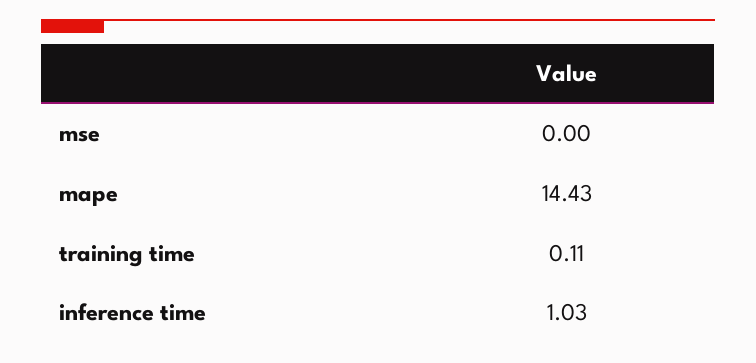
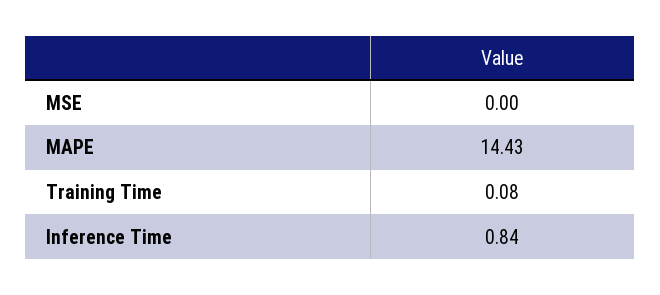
training time: 0.11 -> 0.08
inference time: 1.03 -> 0.84

